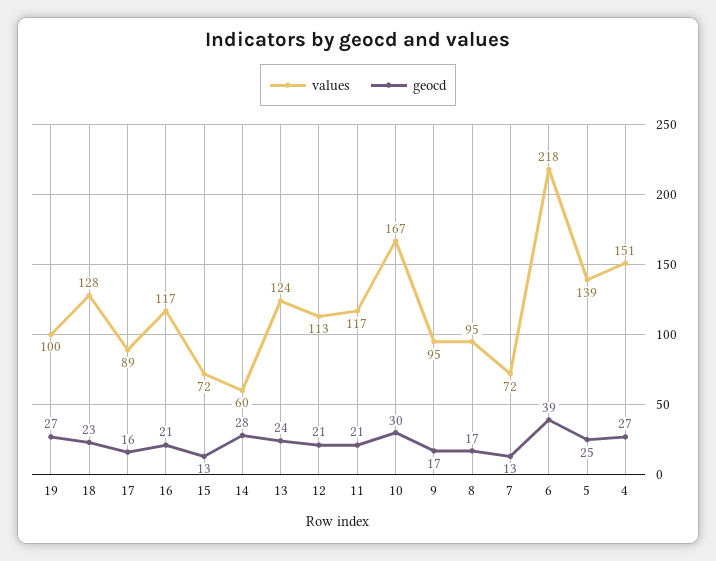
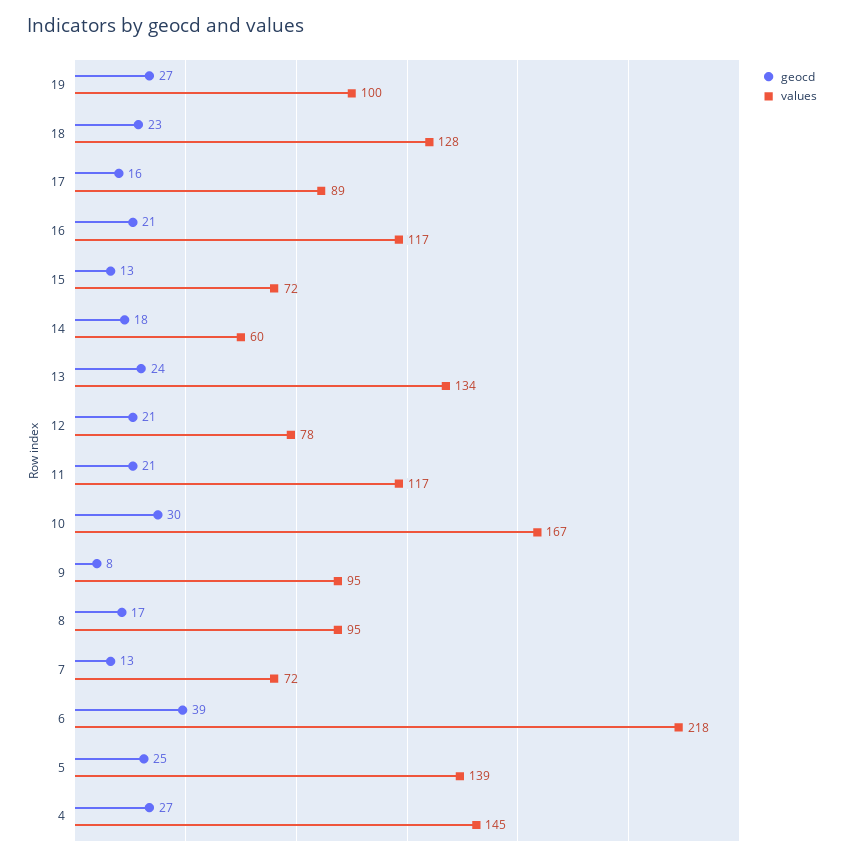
geocd, 14: 28 -> 18
values, 13: 124 -> 134
values, 12: 113 -> 78
geocd, 9: 17 -> 8
values, 4: 151 -> 145

